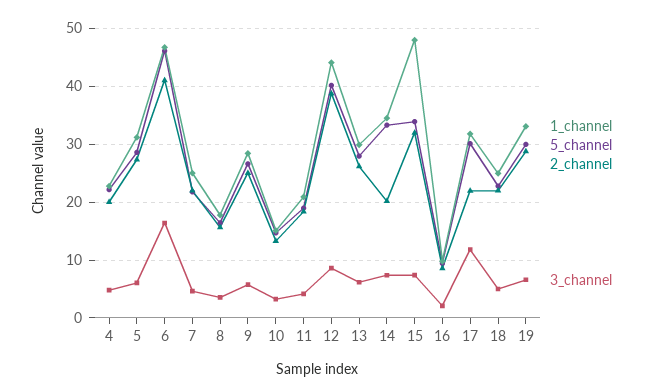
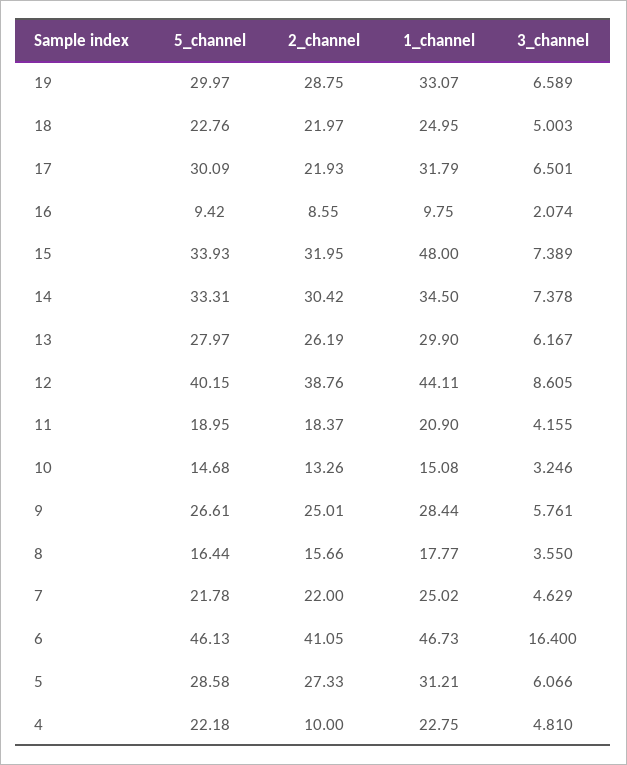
2_channel, 4: 20 -> 10
2_channel, 14: 20 -> 30.42
3_channel, 17: 12 -> 6.501

